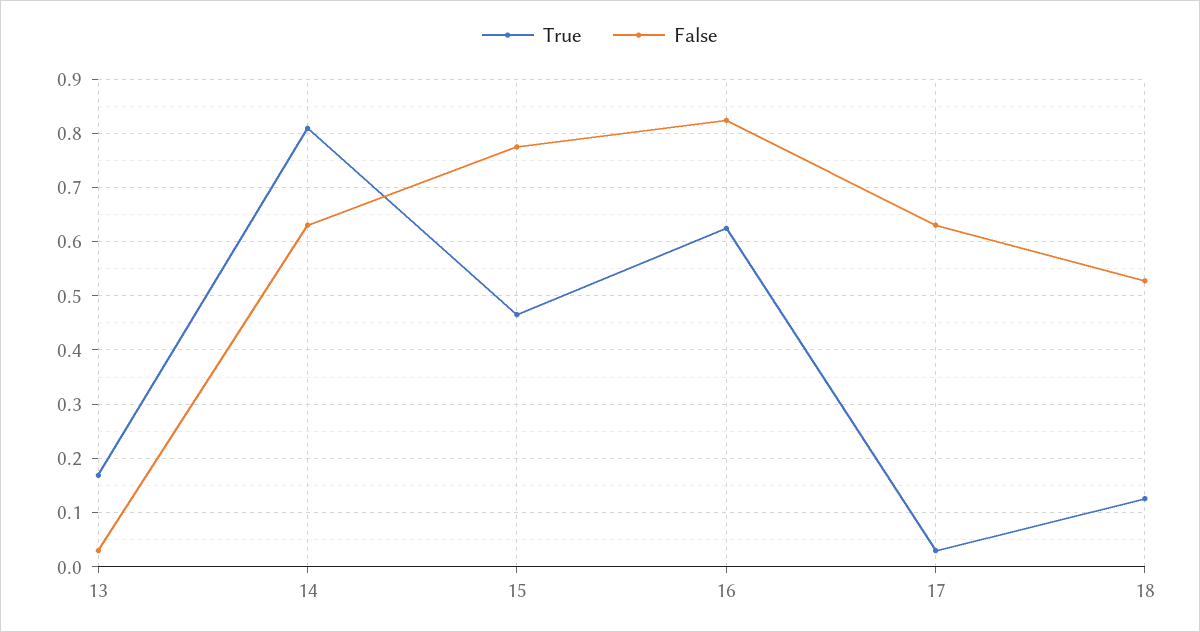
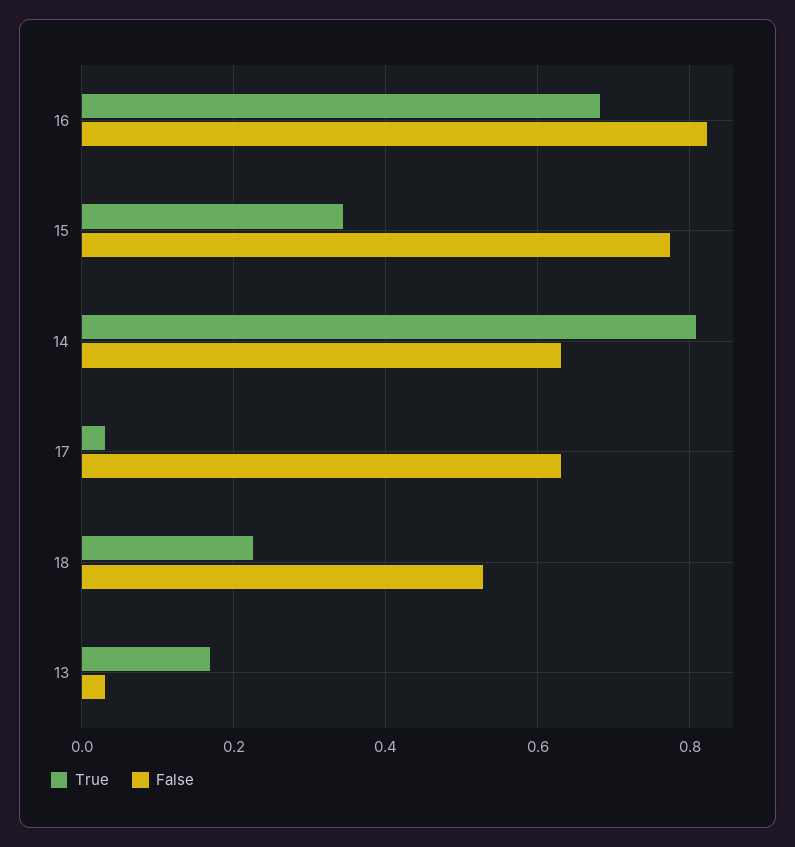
True, 15: 0.46 -> 0.34
True, 16: 0.62 -> 0.68
True, 18: 0.12 -> 0.22

